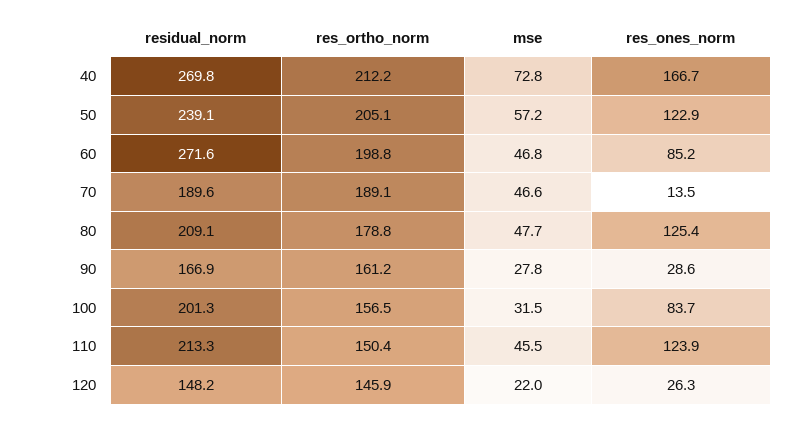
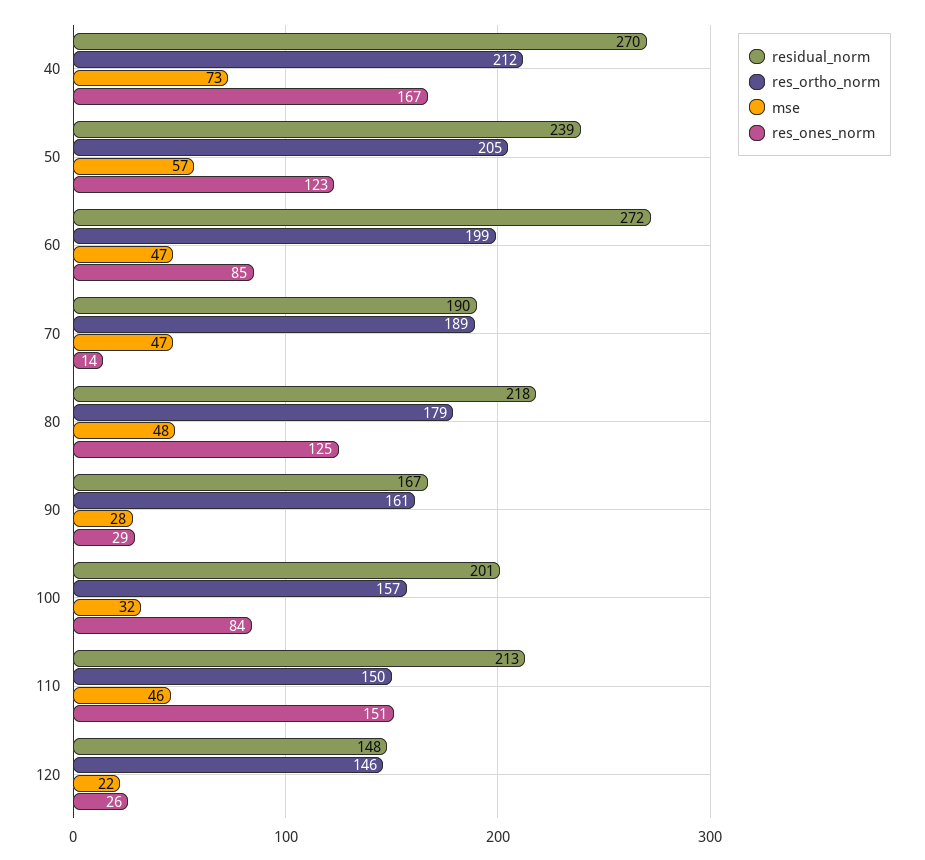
residual_norm, 80: 209.1 -> 218
res_ones_norm, 110: 123.9 -> 151

